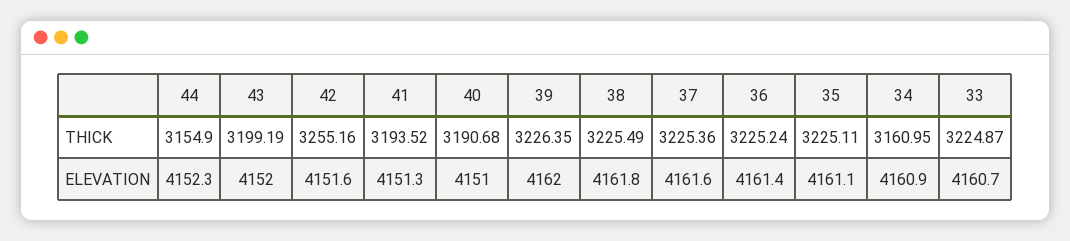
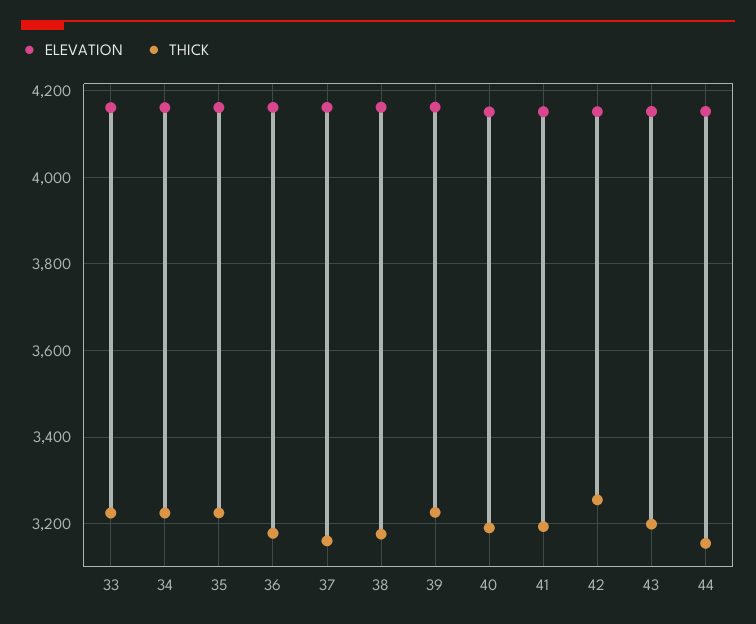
THICK, 38: 3225.49 -> 3180
THICK, 37: 3225.36 -> 3160
THICK, 36: 3225.24 -> 3180
THICK, 34: 3160.95 -> 3220

